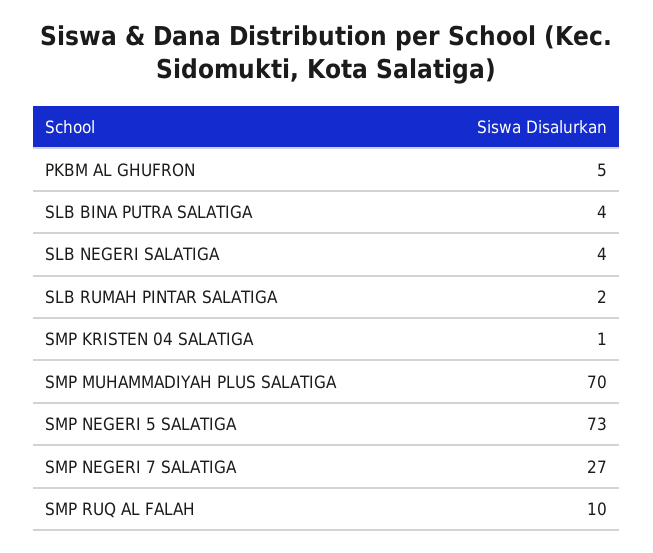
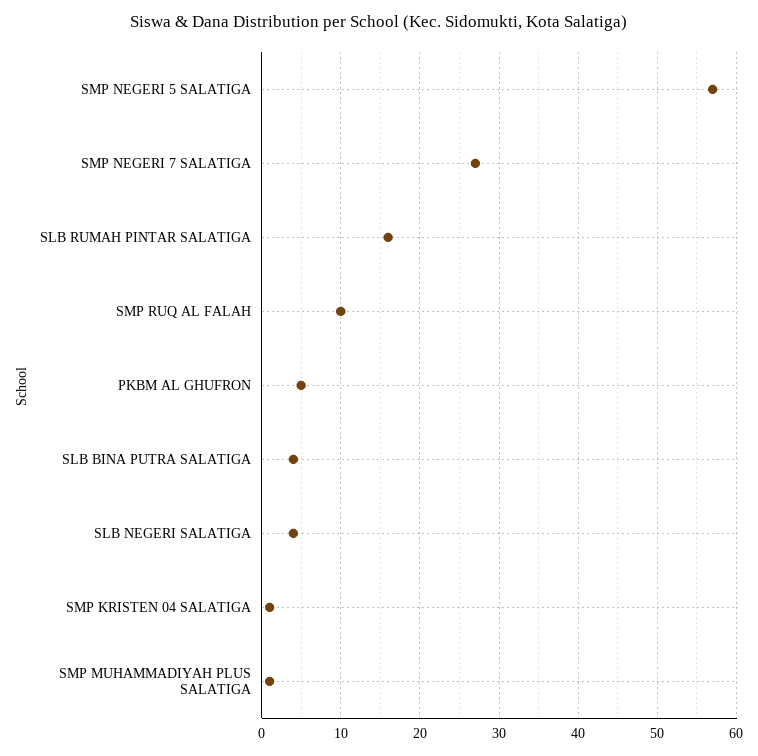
SLB RUMAH PINTAR SALATIGA: 2 -> 16
SMP MUHAMMADIYAH PLUS SALATIGA: 70 -> 1
SMP NEGERI 5 SALATIGA: 73 -> 57

